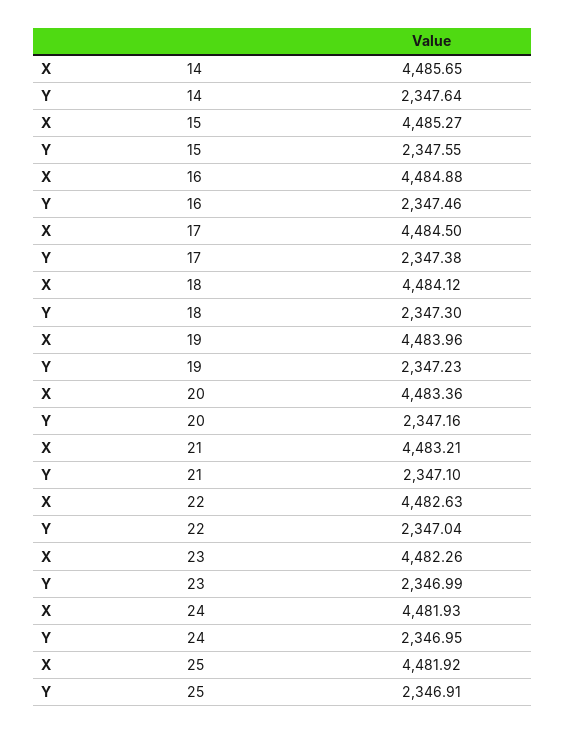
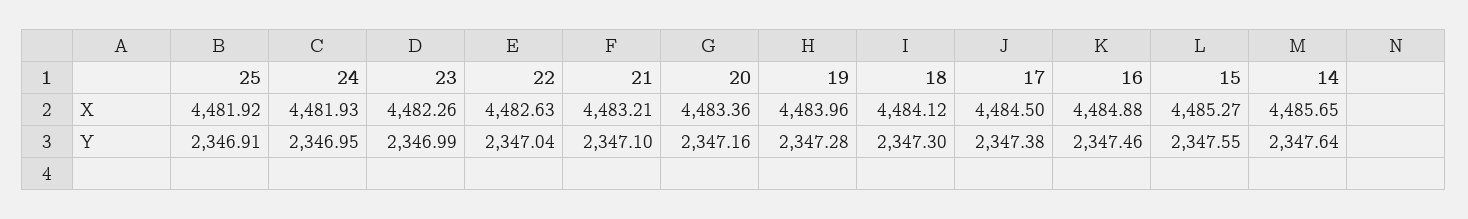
Y, 19: 2347.23 -> 2347.28

